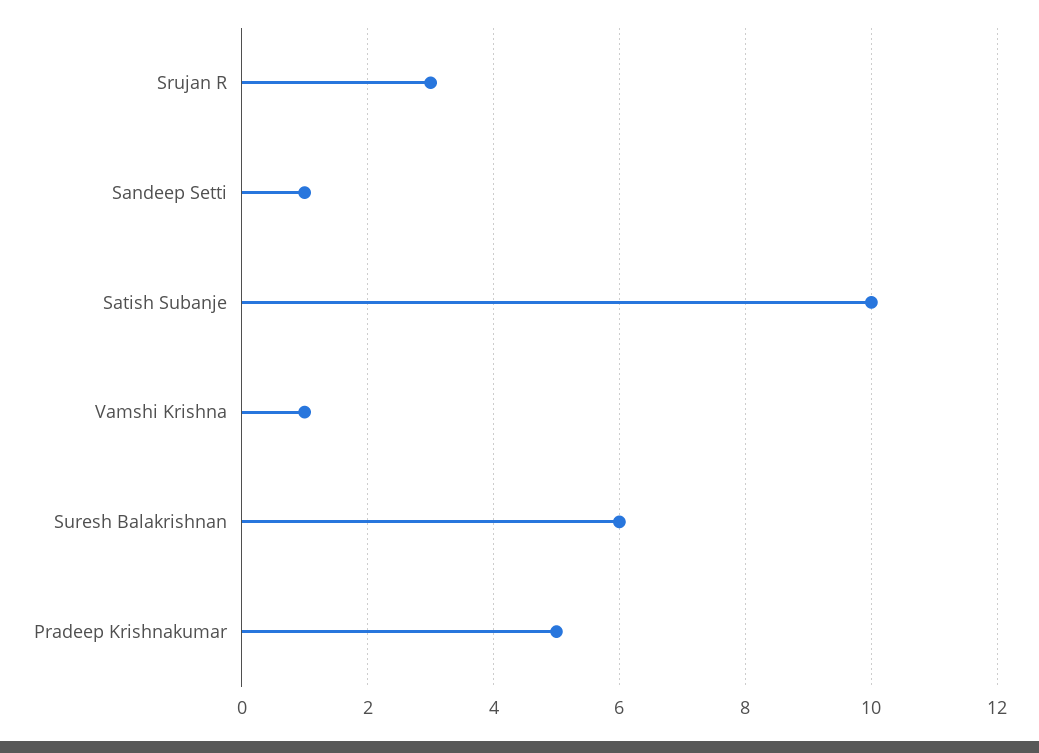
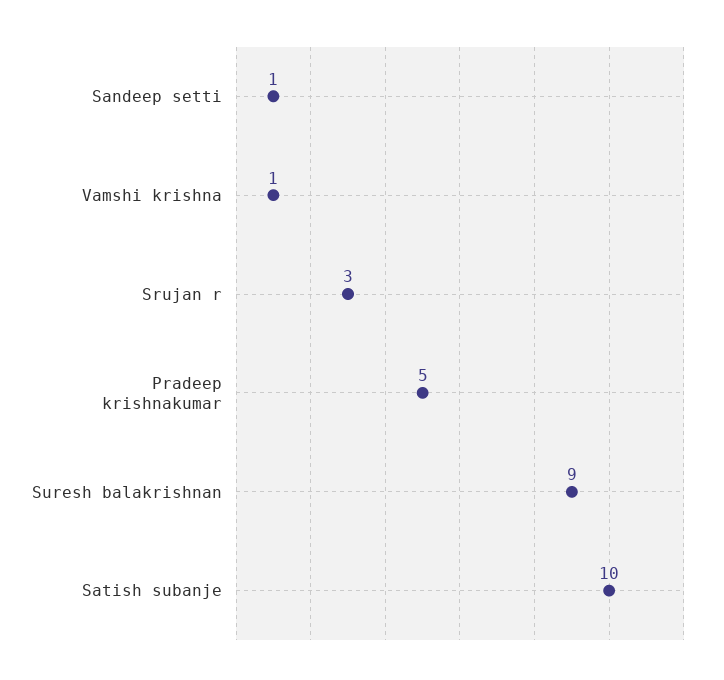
Suresh Balakrishnan: 6 -> 9

